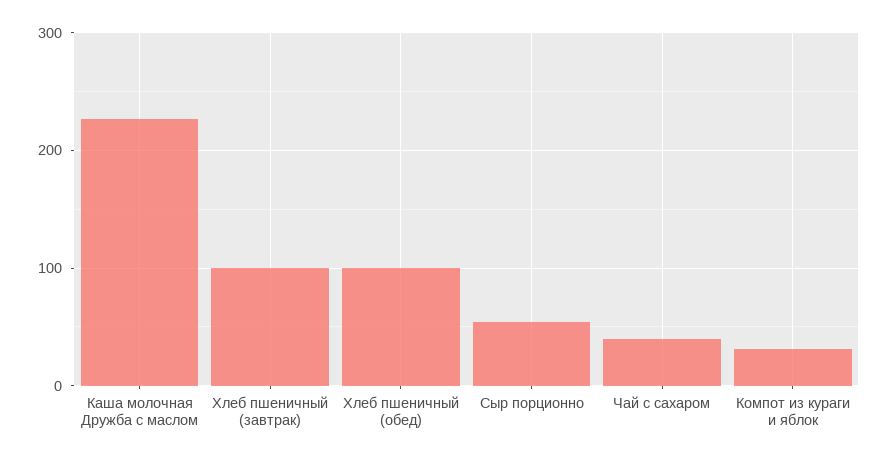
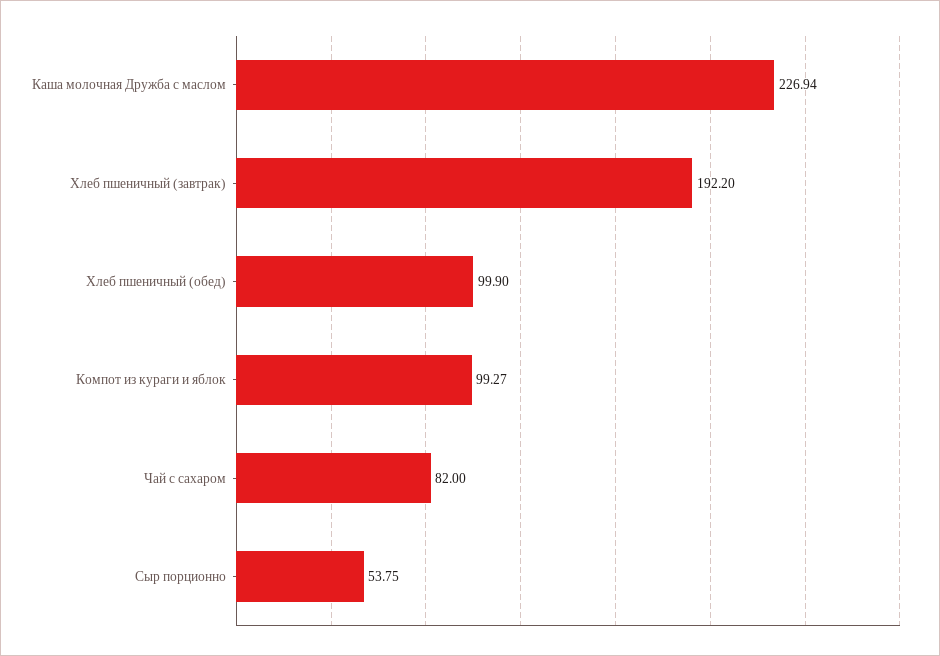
Хлеб пшеничный (завтрак): 100 -> 192.2
Чай с сахаром: 40 -> 82
Компот из кураги и яблок: 30 -> 99.27

